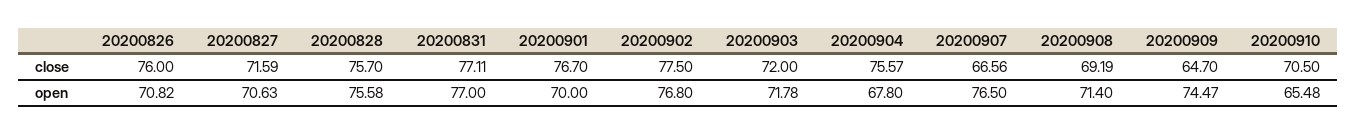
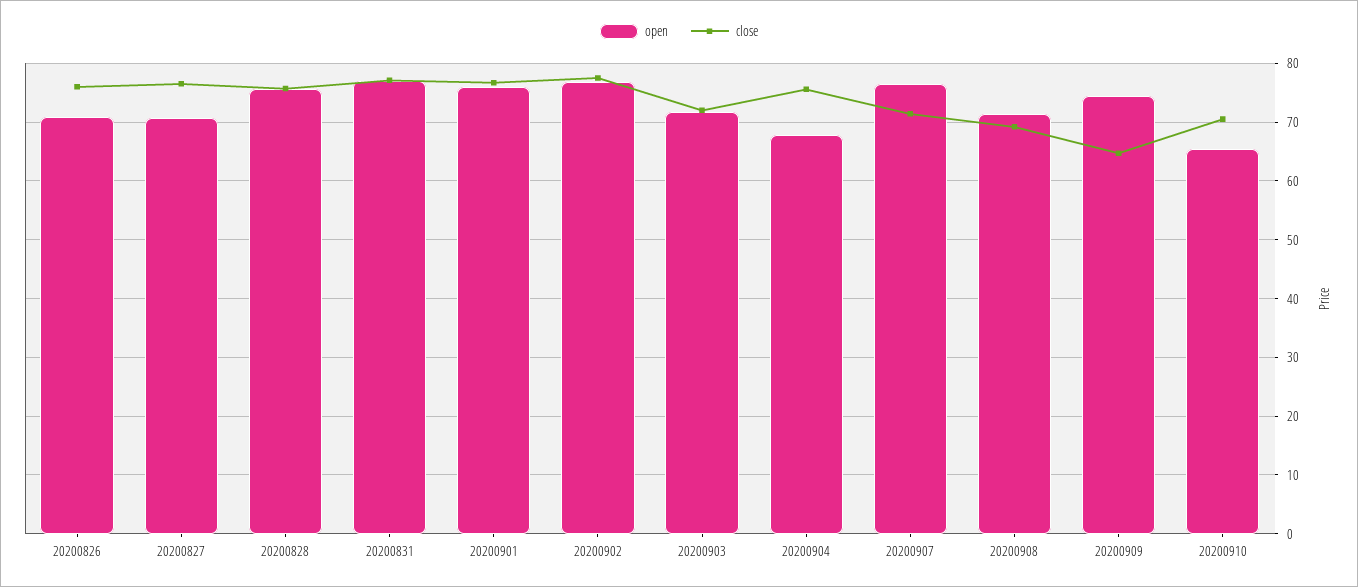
close, 20200827: 71.59 -> 76
close, 20200907: 66.56 -> 72
open, 20200901: 70 -> 76

